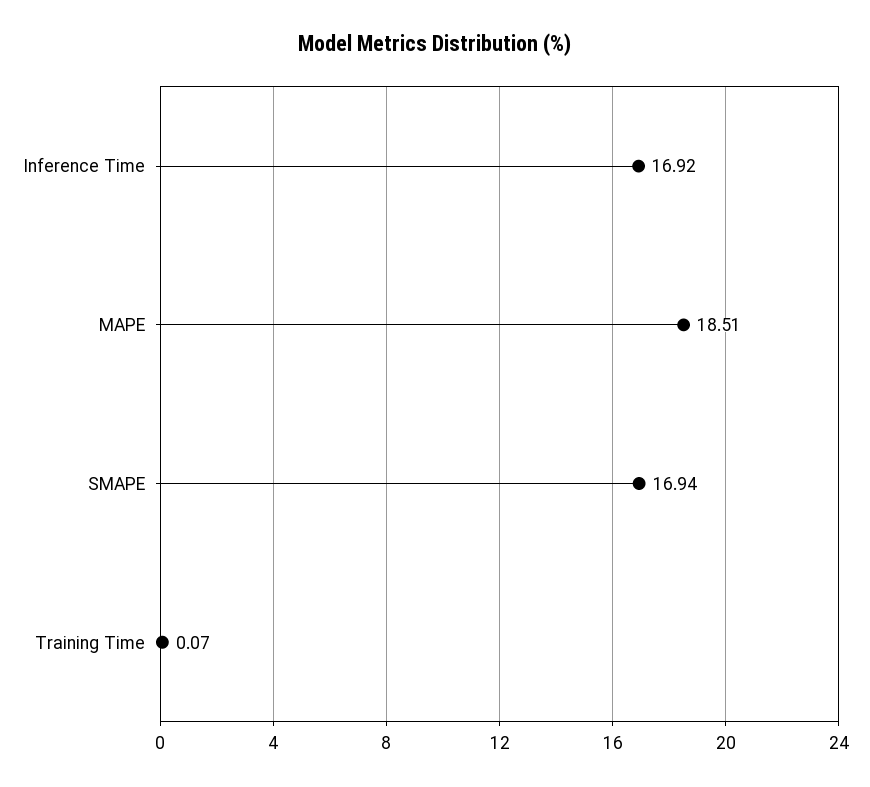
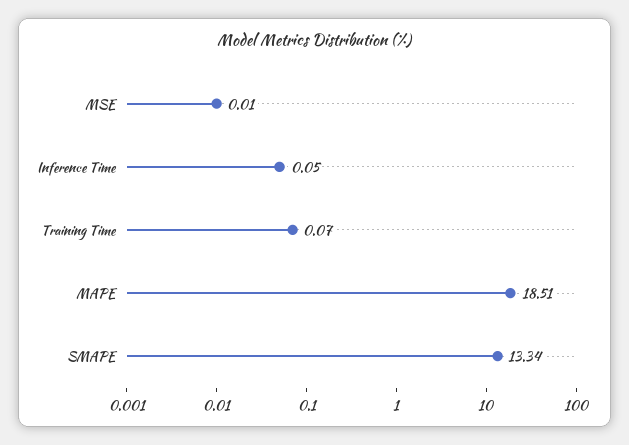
Inference Time: 16.92 -> 0.05
SMAPE: 16.94 -> 13.34
MSE: none -> 0.01

